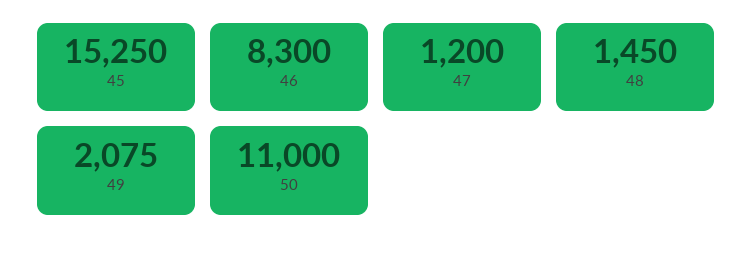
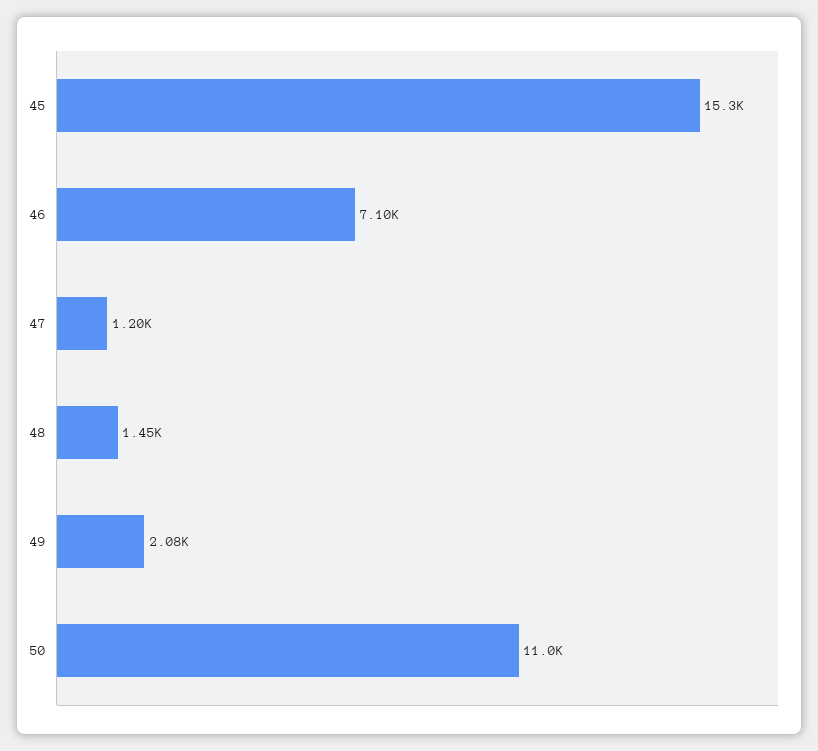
46: 8300 -> 7100

